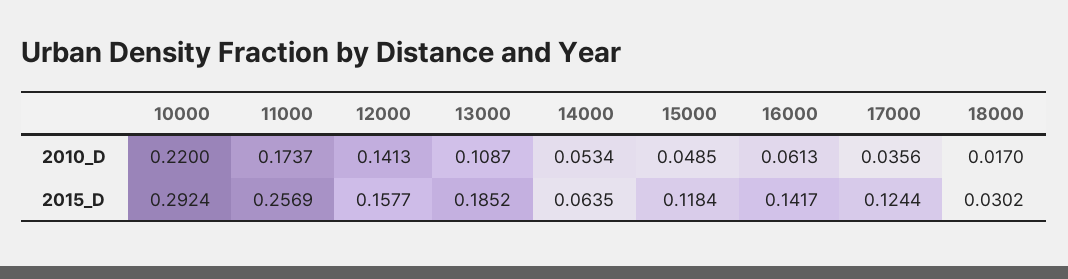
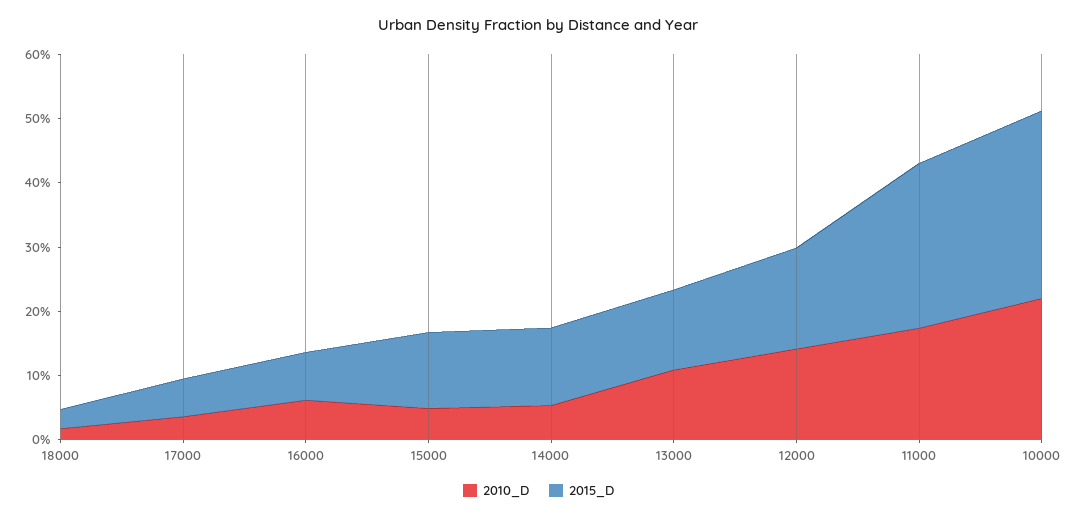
2015_D, 13000: 0.1852 -> 0.12
2015_D, 14000: 0.0635 -> 0.12
2015_D, 16000: 0.1417 -> 0.08
2015_D, 17000: 0.1244 -> 0.06

